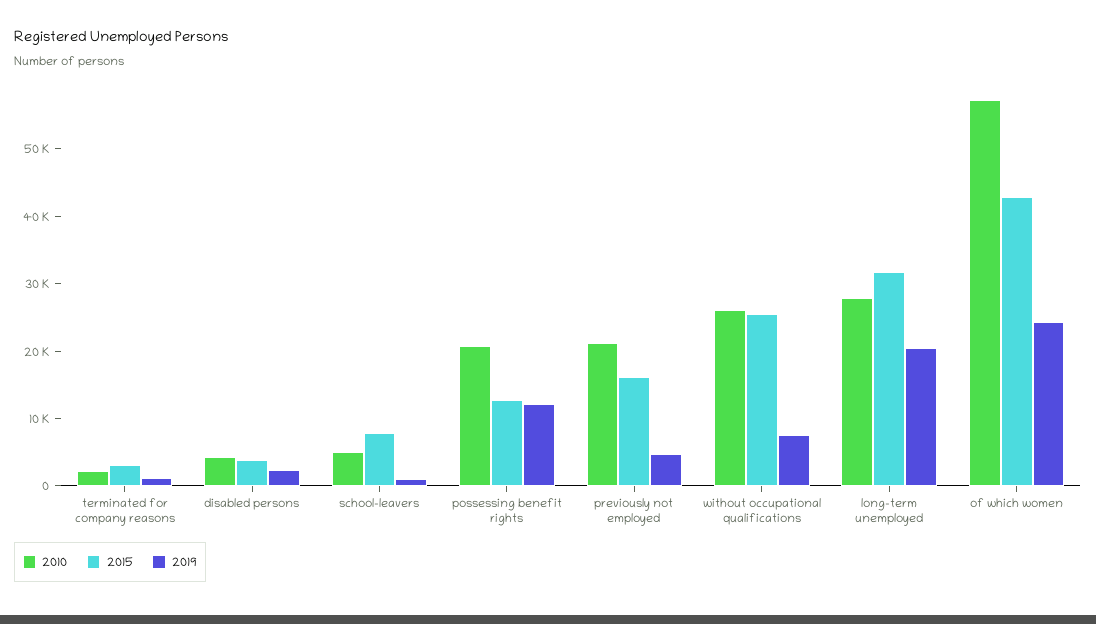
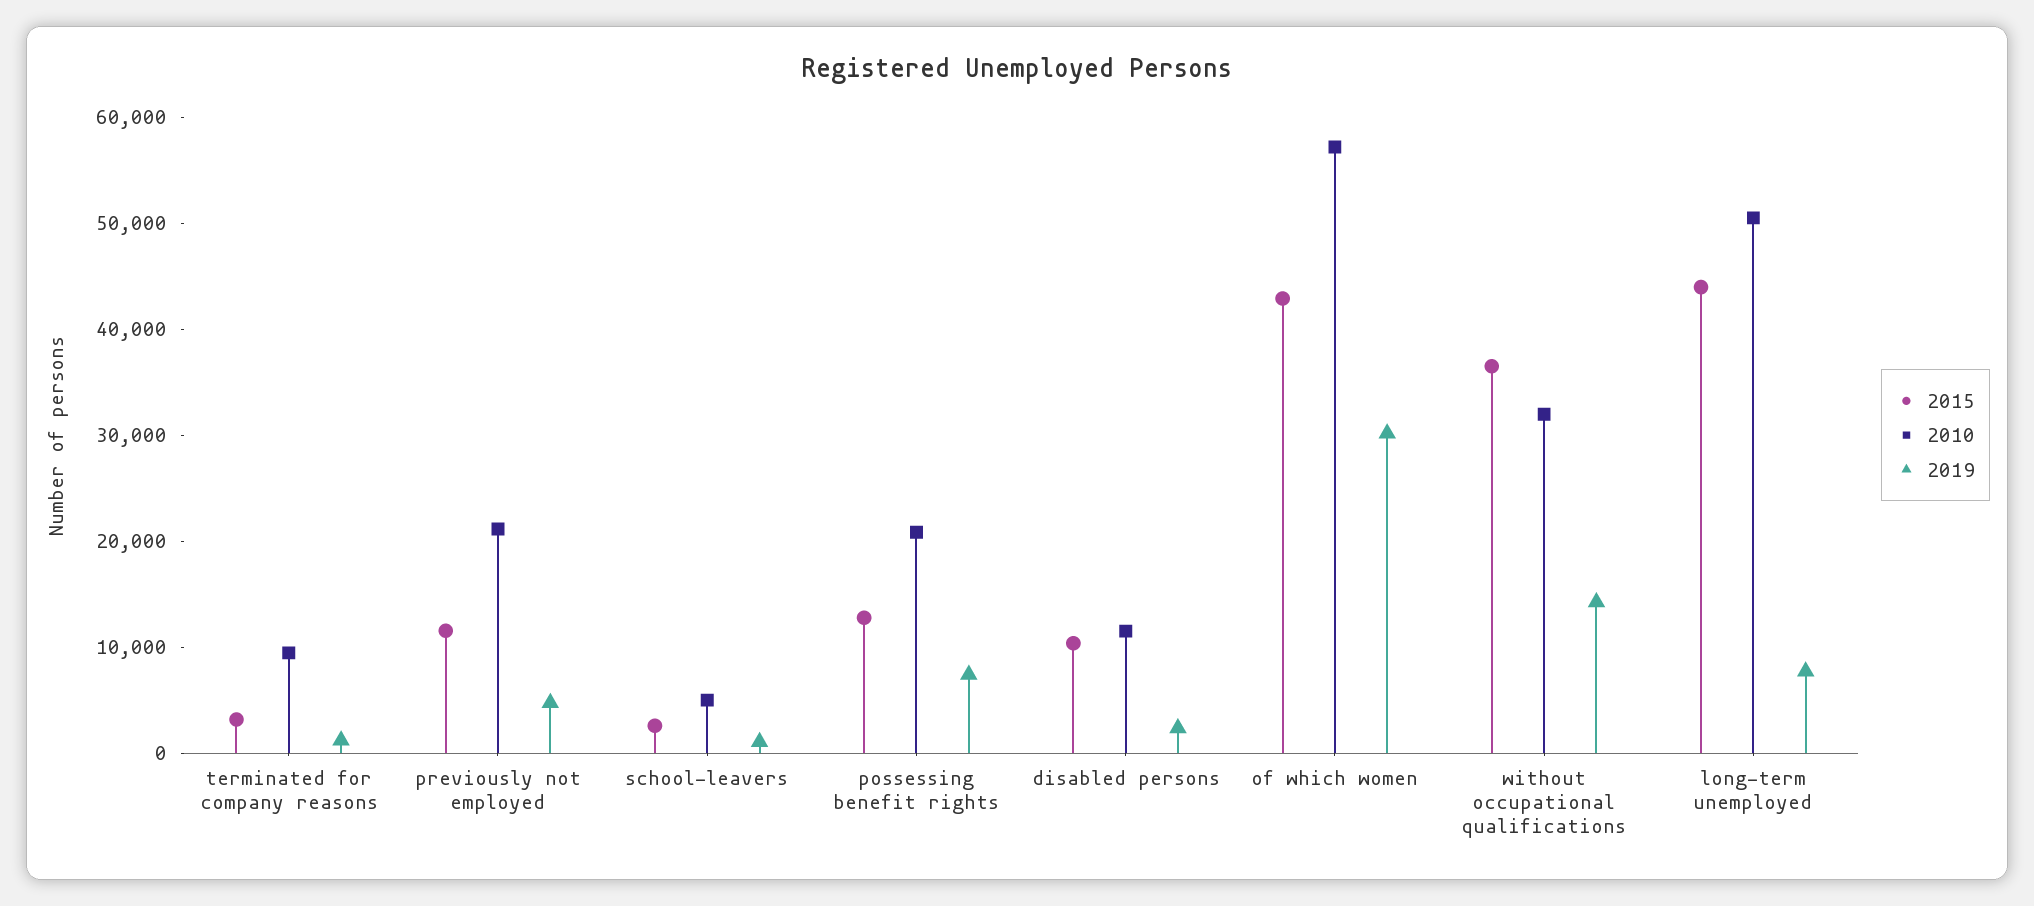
2010, terminated for company reasons: 2000 -> 10000
2010, disabled persons: 4000 -> 12000
2015, disabled persons: 4000 -> 10000
2015, school-leavers: 8000 -> 2000
2019, possessing benefit rights: 12000 -> 8000
2015, previously not employed: 16000 -> 12000
2010, without occupational qualifications: 26000 -> 32000
2015, without occupational qualifications: 26000 -> 36000
2019, without occupational qualifications: 8000 -> 14000
2010, long-term unemployed: 28000 -> 50000
2015, long-term unemployed: 32000 -> 44000
2019, long-term unemployed: 20000 -> 8000
2019, of which women: 24000 -> 30000

